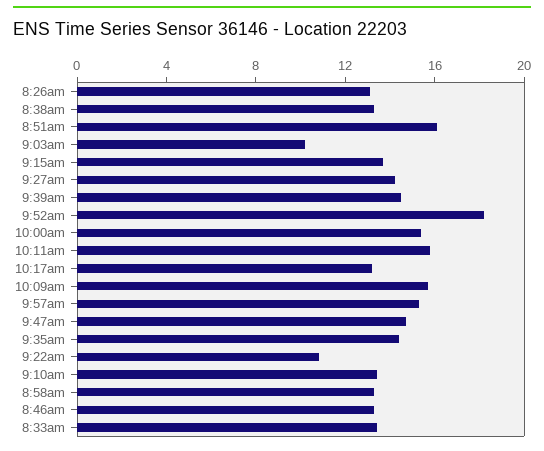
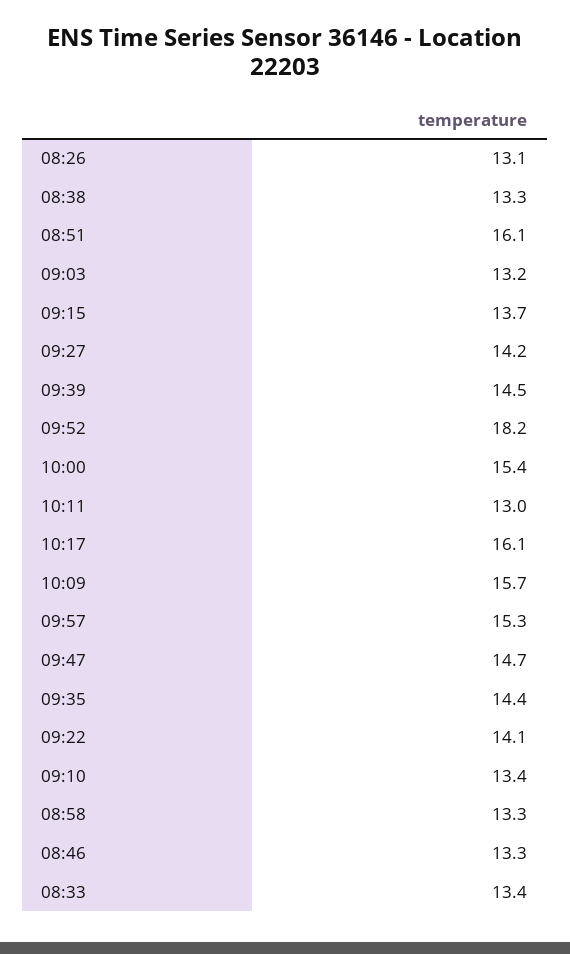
9:03am: 10 -> 13.2
10:11am: 16 -> 13
10:17am: 13 -> 16.1
9:22am: 11 -> 14.1

